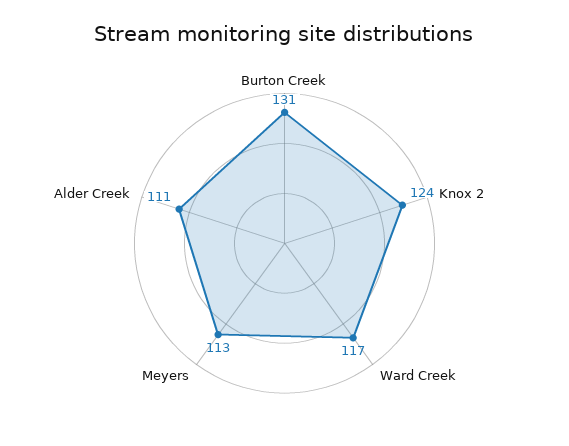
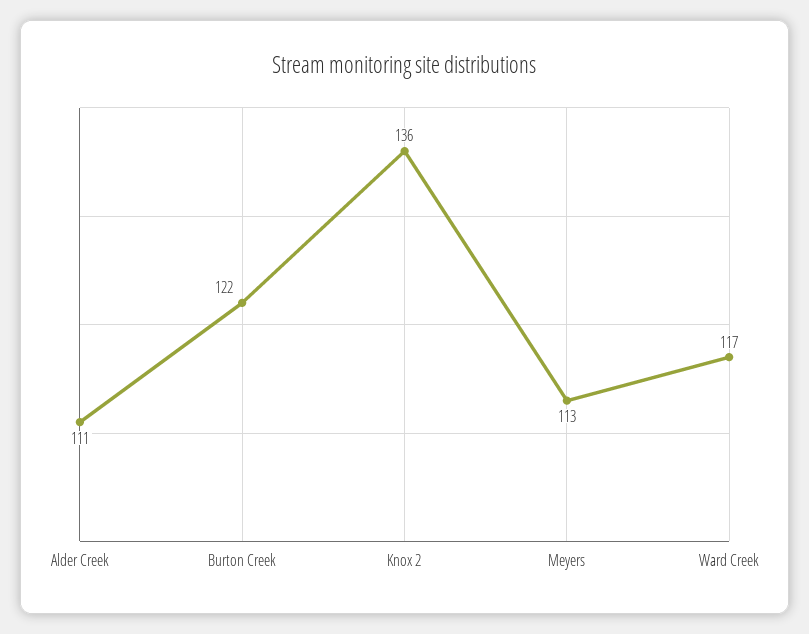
Burton Creek: 131 -> 122
Knox 2: 124 -> 136

